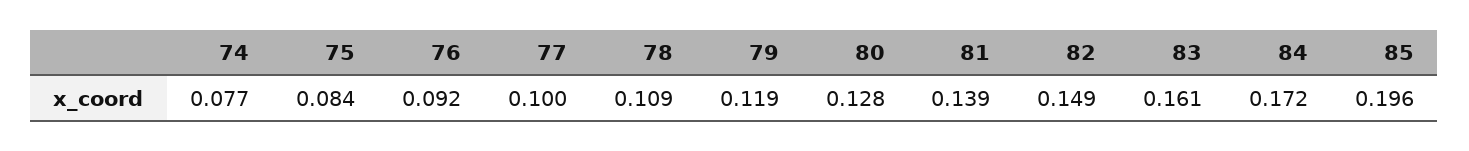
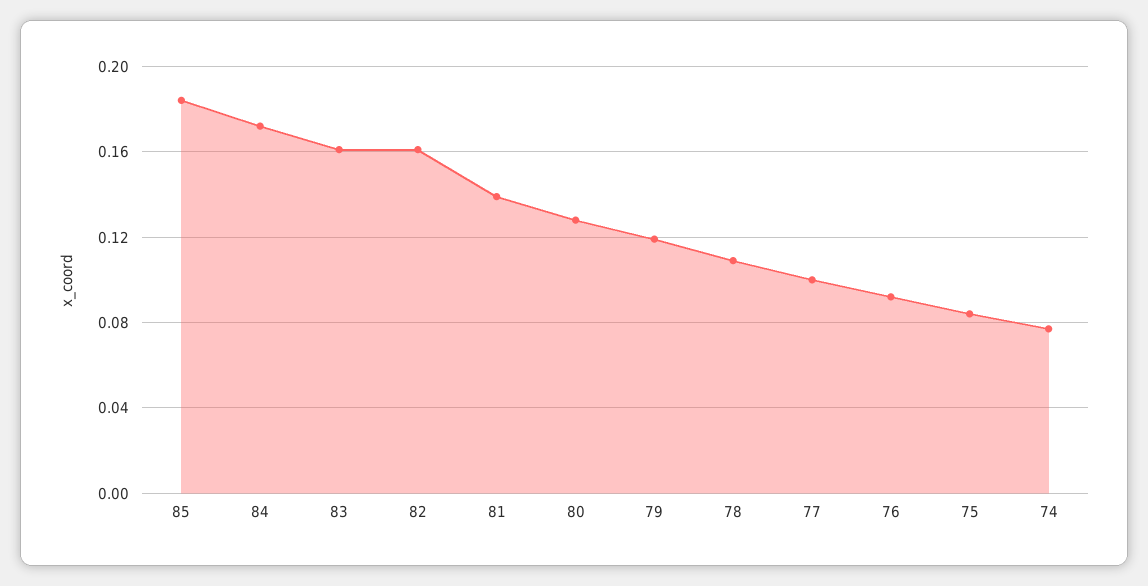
82: 0.149 -> 0.16
85: 0.196 -> 0.185

